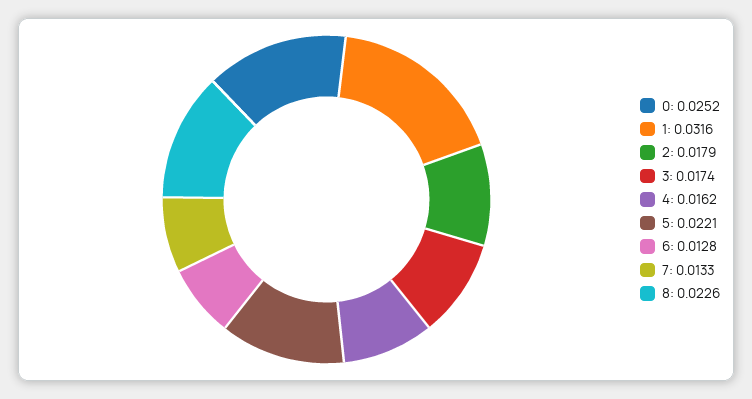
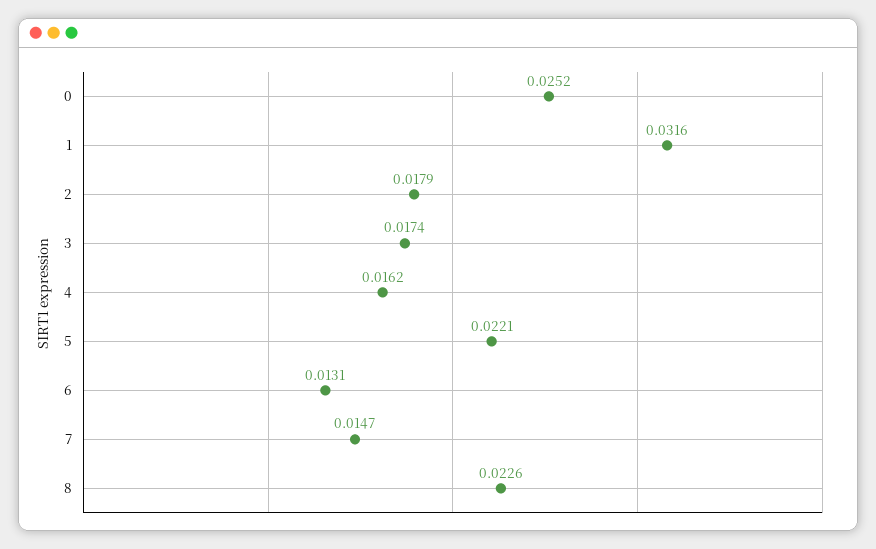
6: 0.0128 -> 0.0131
7: 0.0133 -> 0.0147

